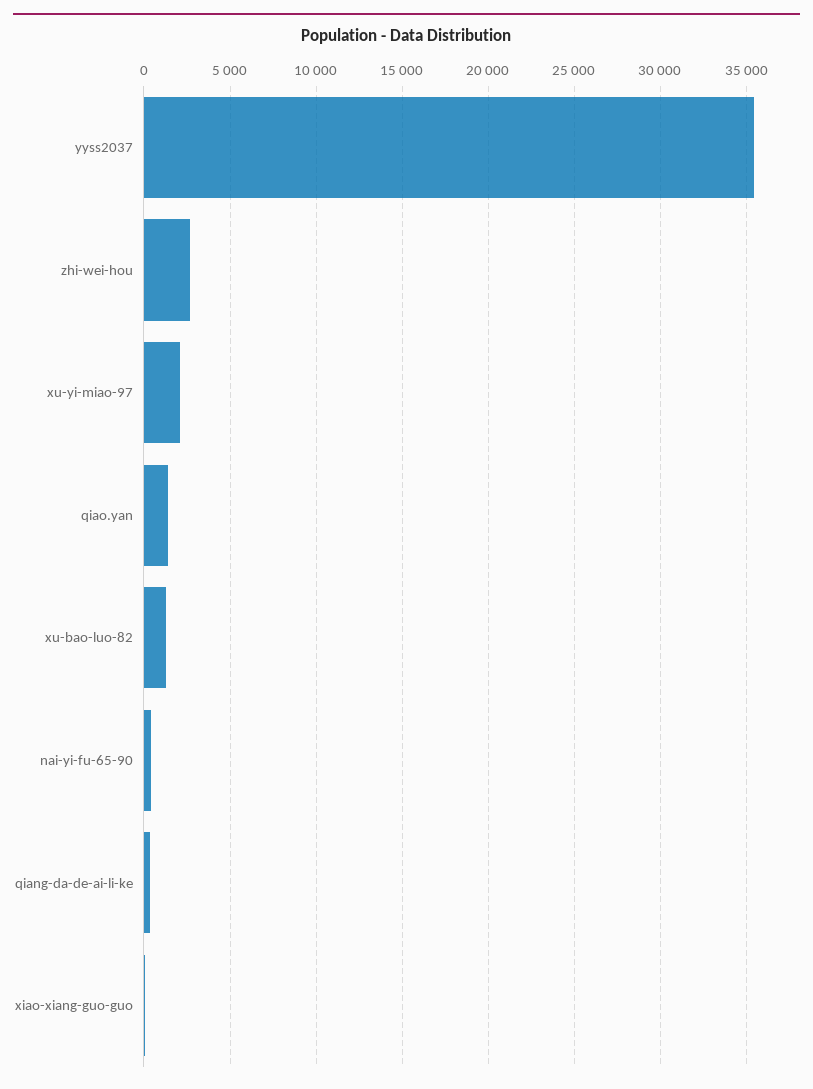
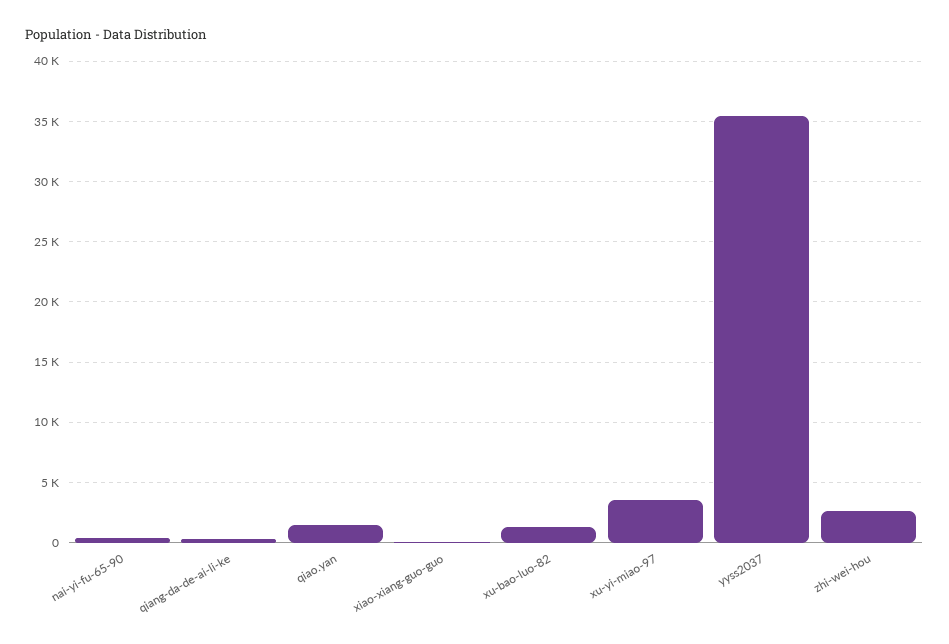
xu-yi-miao-97: 2000 -> 3500

